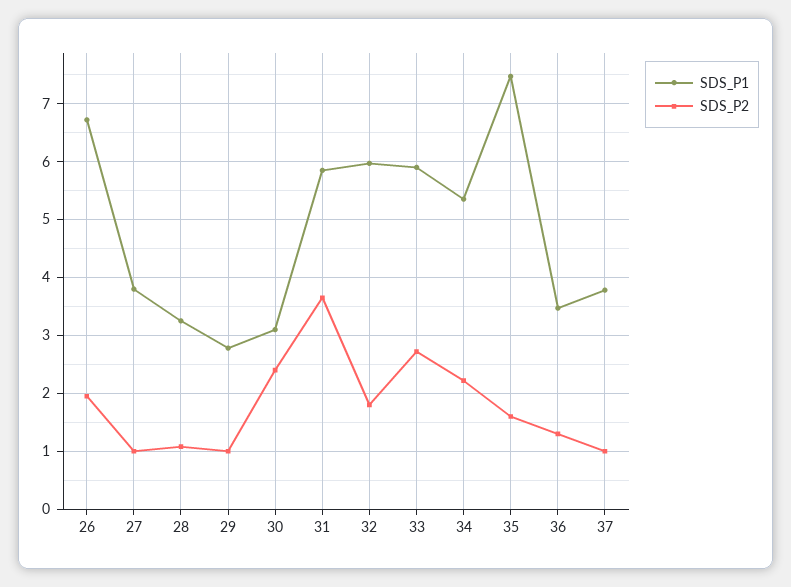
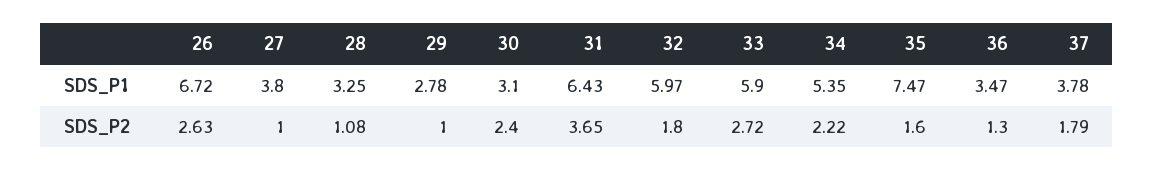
SDS_P2, 26: 2 -> 2.63
SDS_P1, 31: 5.8 -> 6.43
SDS_P2, 37: 1 -> 1.79

